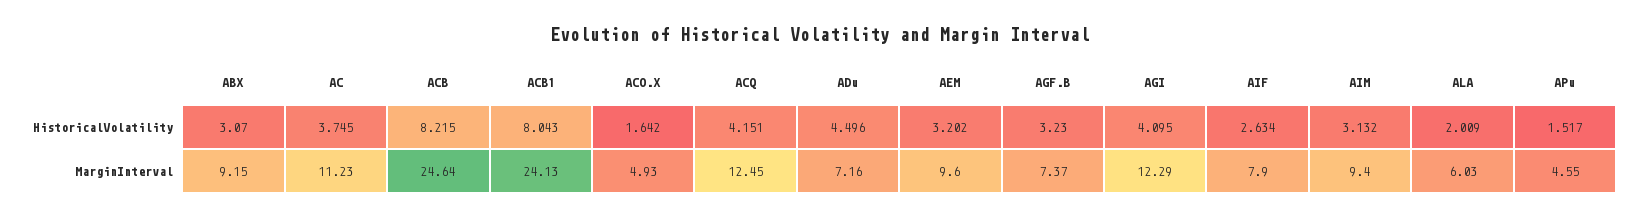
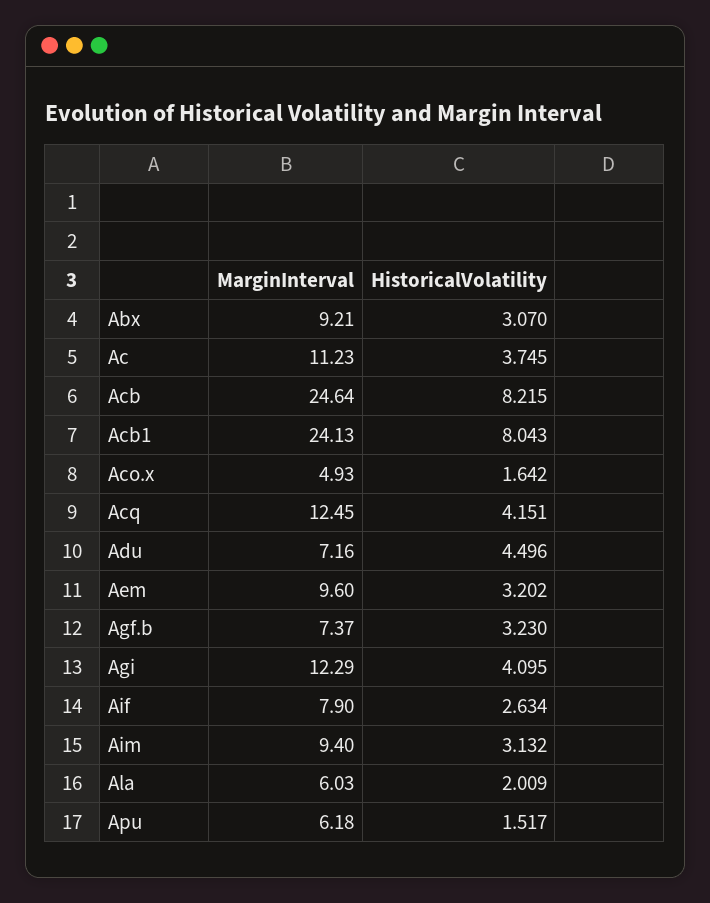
ABX, MarginInterval: 9.15 -> 9.21
APu, MarginInterval: 4.55 -> 6.18

